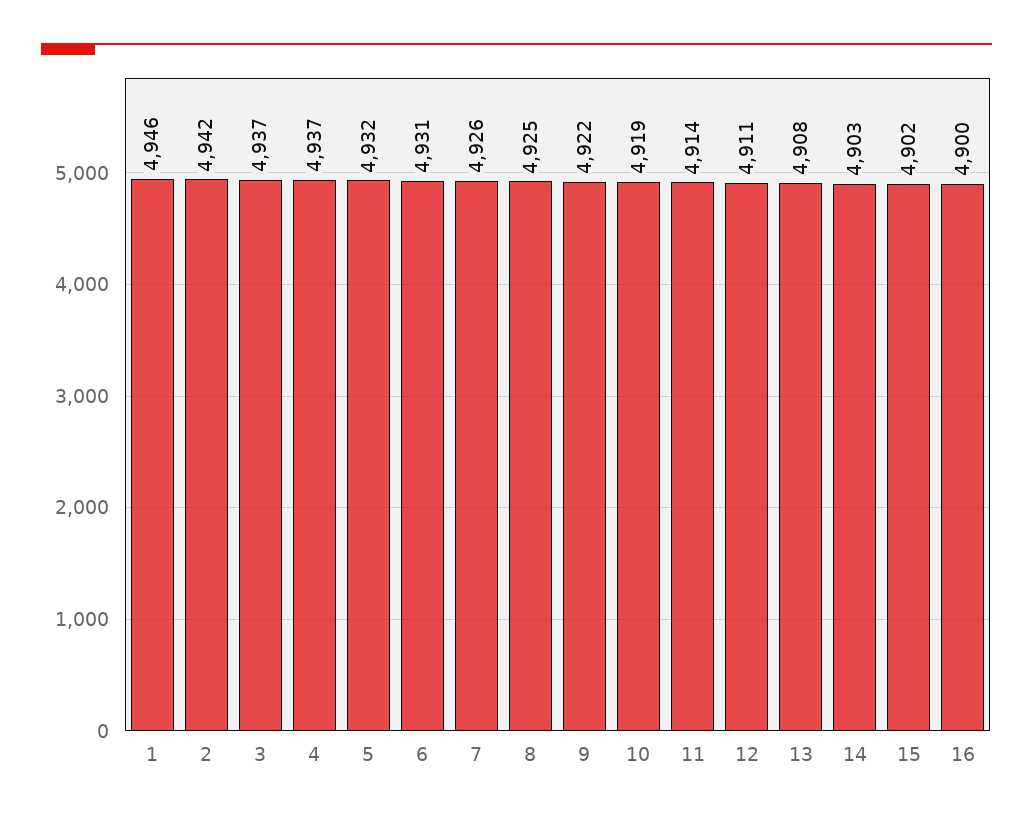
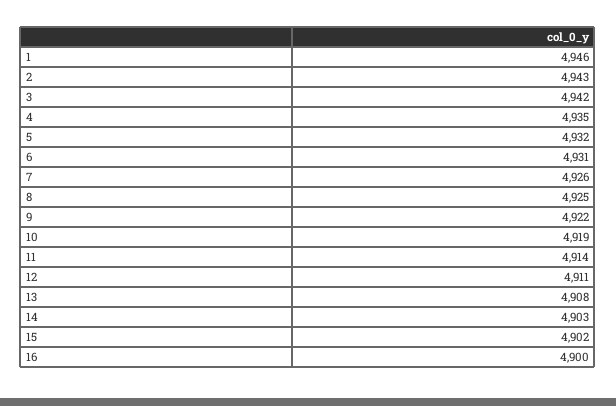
2: 4942 -> 4943
3: 4937 -> 4942
4: 4937 -> 4935

